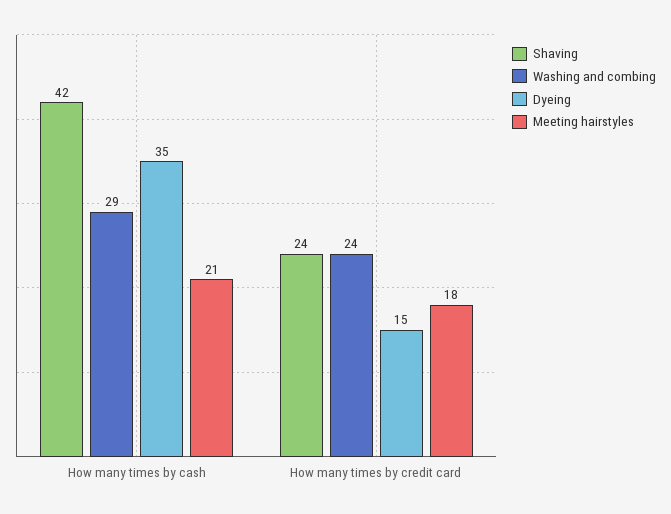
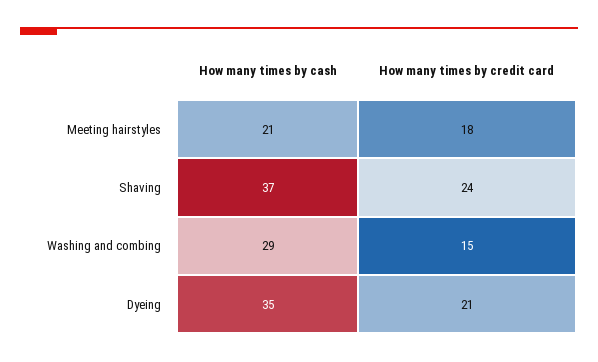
Shaving, How many times by cash: 42 -> 37
Washing and combing, How many times by credit card: 24 -> 15
Dyeing, How many times by credit card: 15 -> 21

